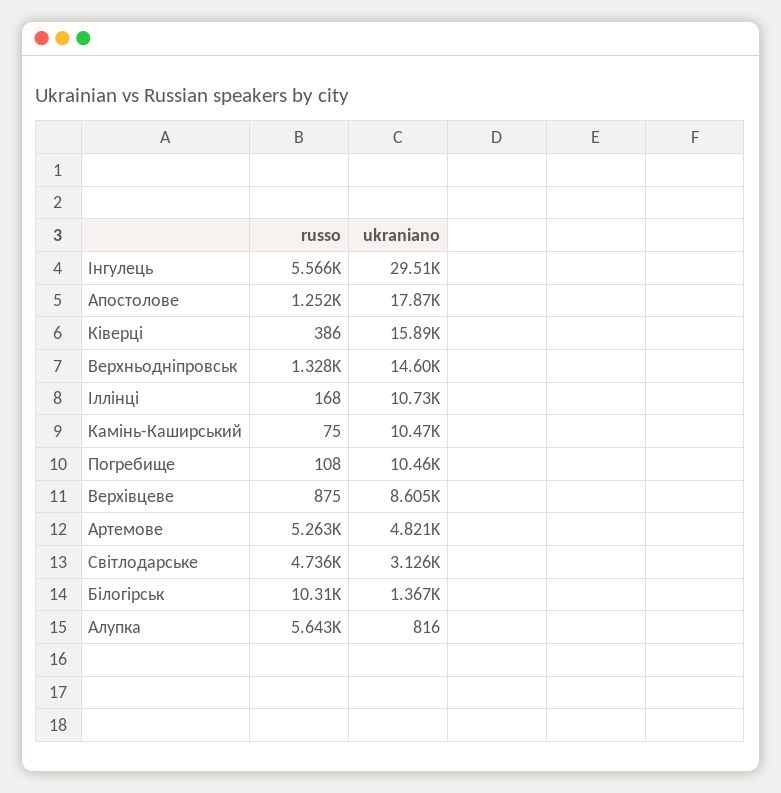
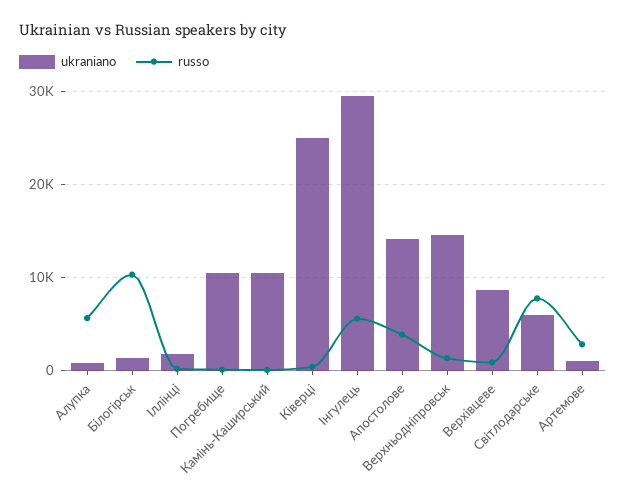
russo, Апостолове: 1252 -> 4000
ukraniano, Апостолове: 17870 -> 14000
ukraniano, Ківерці: 15890 -> 25000
ukraniano, Іллінці: 10730 -> 2000
russo, Артемове: 5263 -> 3000
ukraniano, Артемове: 4821 -> 1000
russo, Світлодарське: 4736 -> 8000
ukraniano, Світлодарське: 3126 -> 6000

